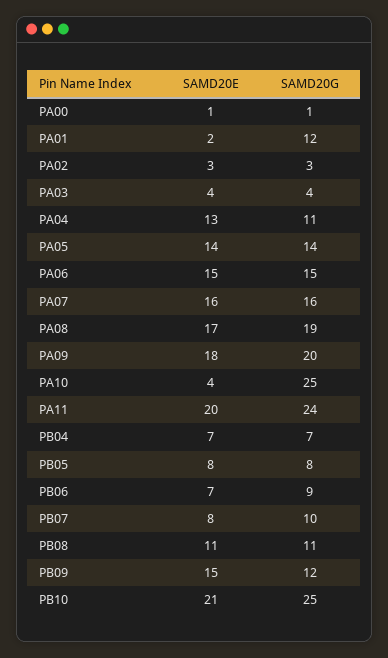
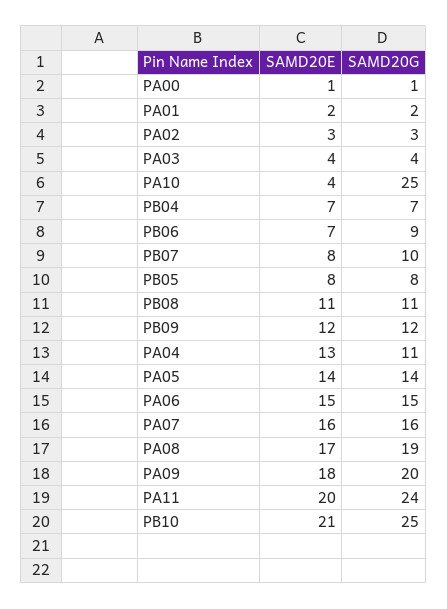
SAMD20G, PA01: 12 -> 2
SAMD20E, PB09: 15 -> 12

